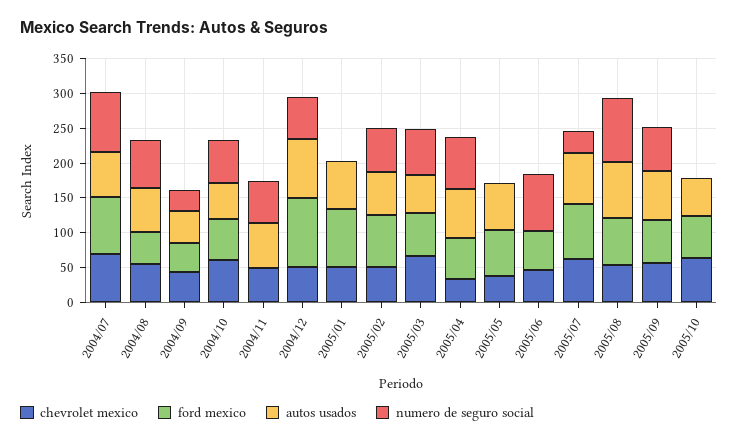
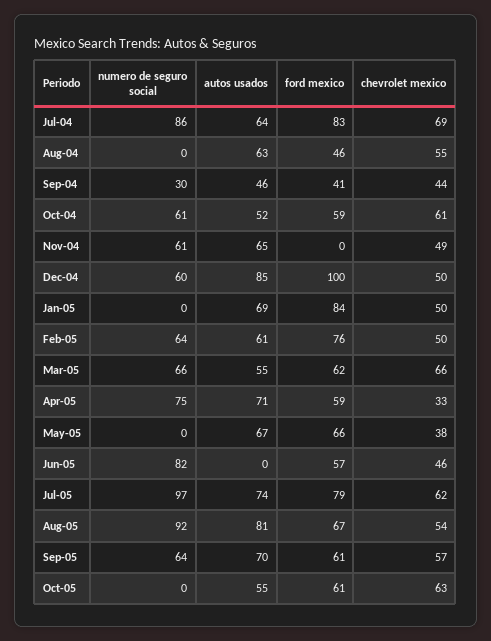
numero de seguro social, 2004/08: 75 -> 0
numero de seguro social, 2005/07: 25 -> 97

